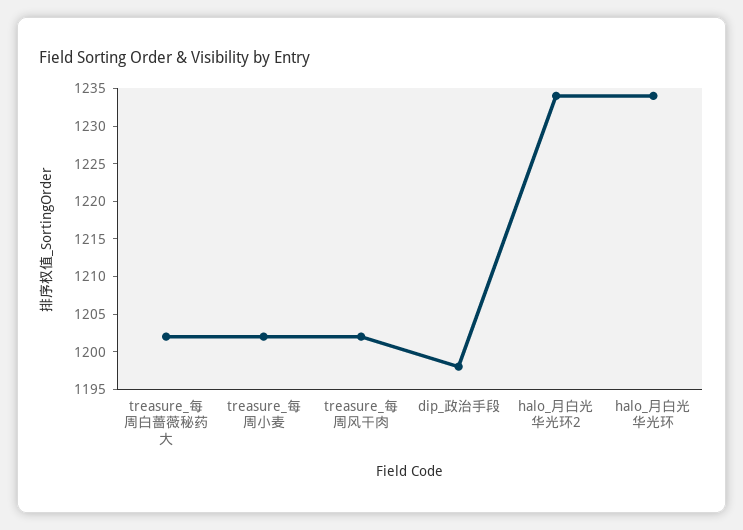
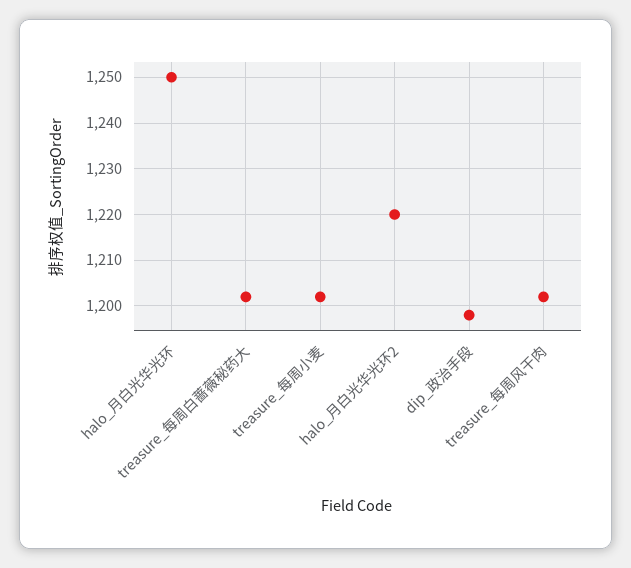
halo_月白光华光环2: 1235 -> 1220
halo_月白光华光环: 1235 -> 1250

